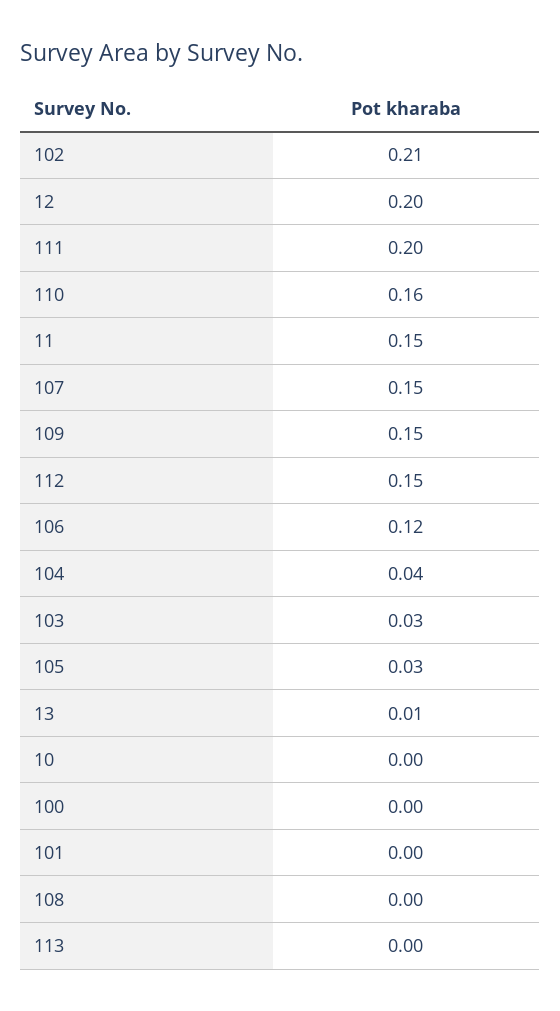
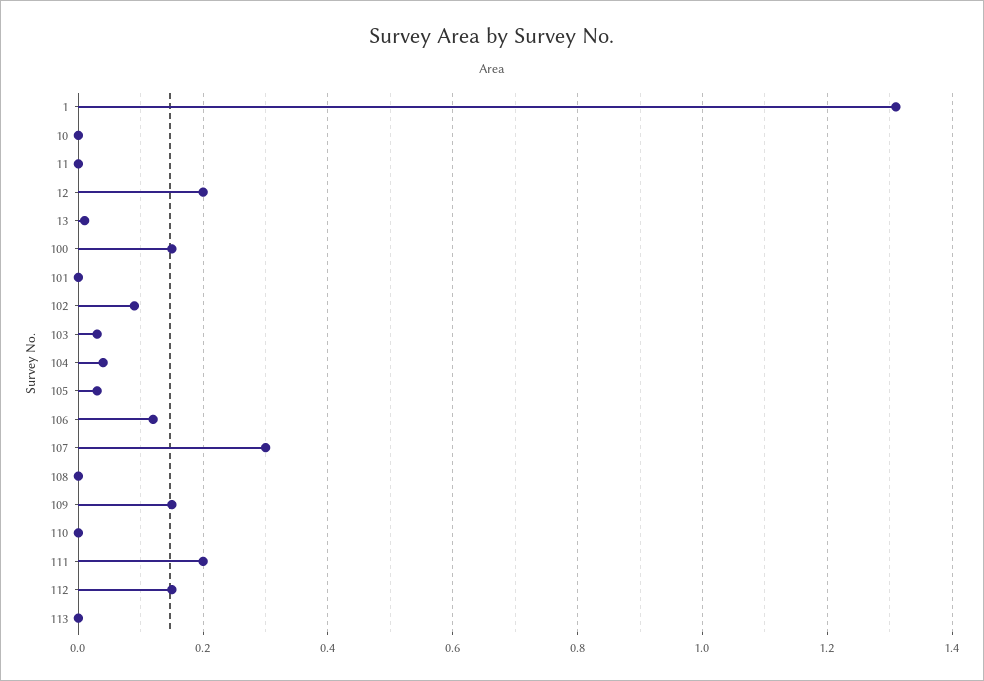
102: 0.21 -> 0.1
110: 0.16 -> 0
11: 0.15 -> 0
107: 0.15 -> 0.3
100: 0 -> 0.15
1: none -> 1.3

